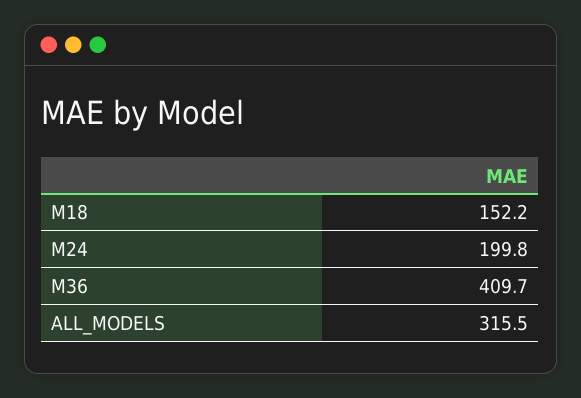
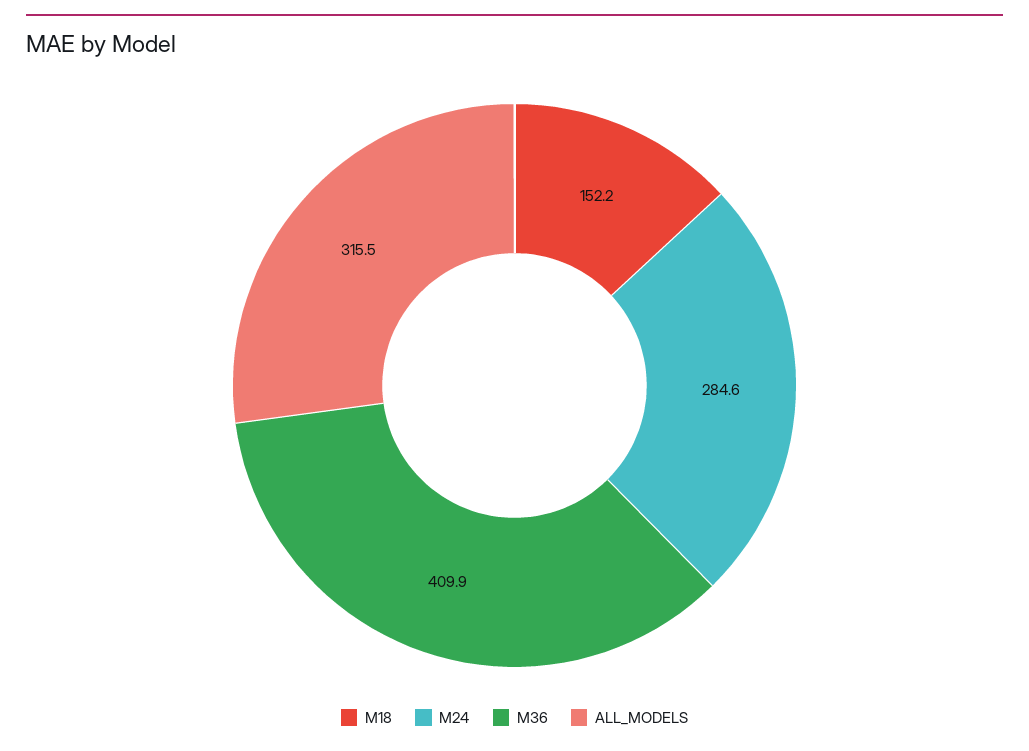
M24: 199.8 -> 284.6
M36: 409.7 -> 409.9

